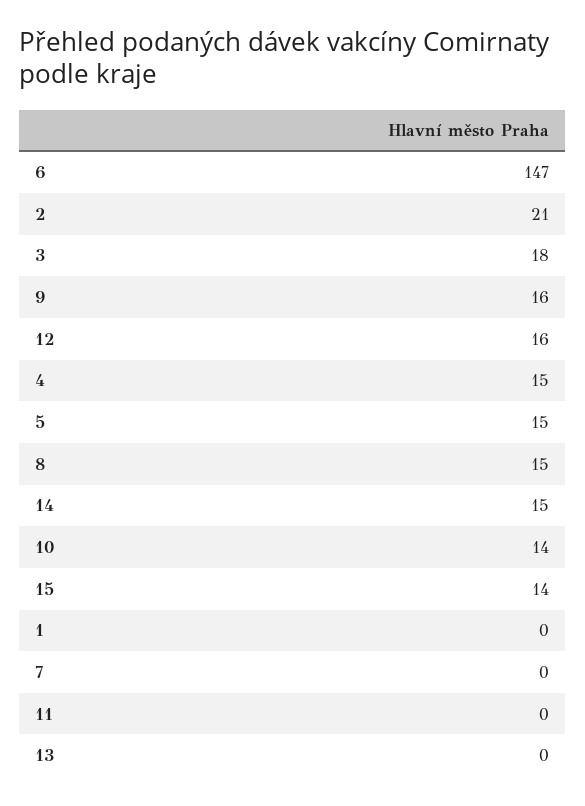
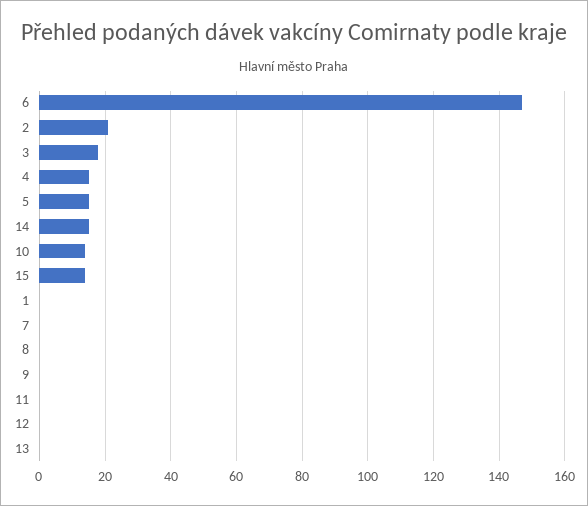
9: 16 -> 0
12: 16 -> 0
8: 15 -> 0

